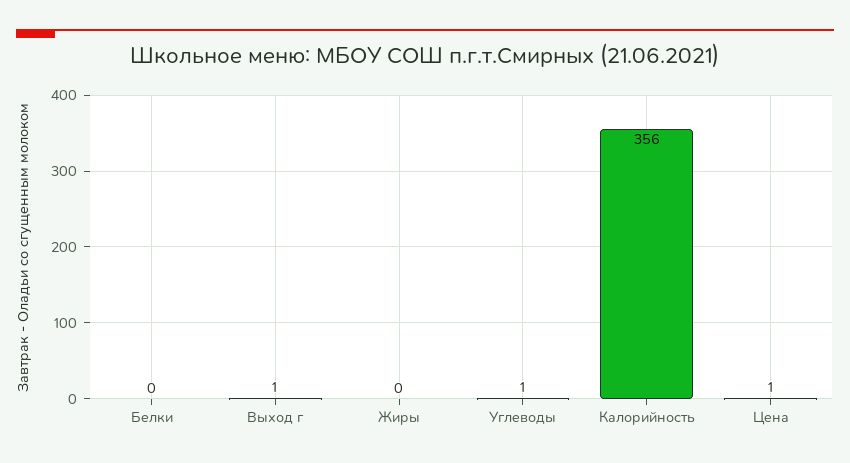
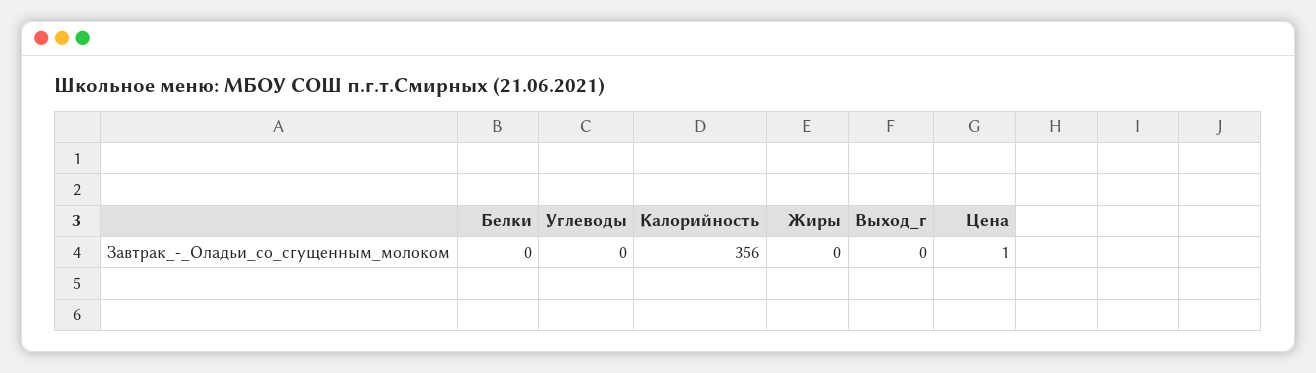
Выход г: 1 -> 0
Углеводы: 1 -> 0

